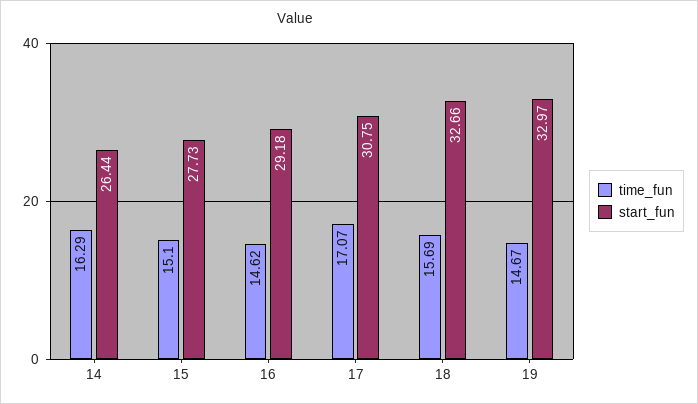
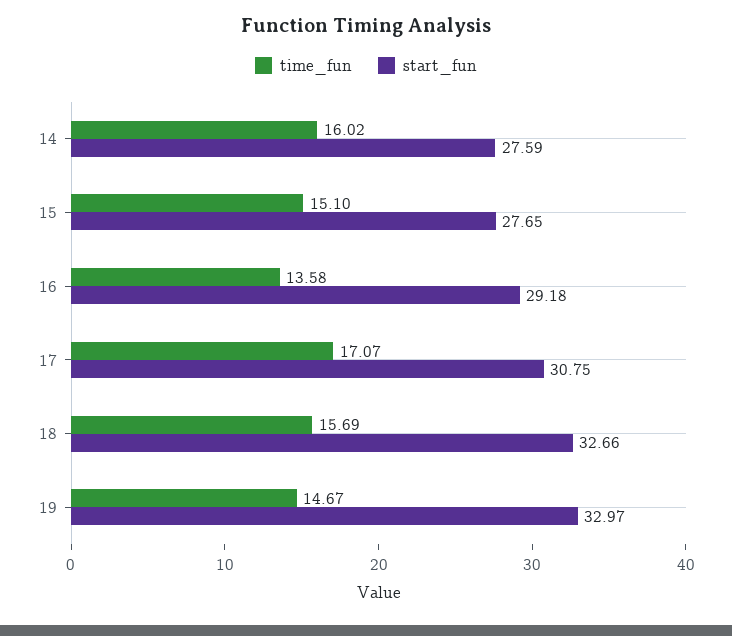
time_fun, 14: 16.29 -> 16.02
start_fun, 14: 26.44 -> 27.59
start_fun, 15: 27.73 -> 27.65
time_fun, 16: 14.62 -> 13.58

